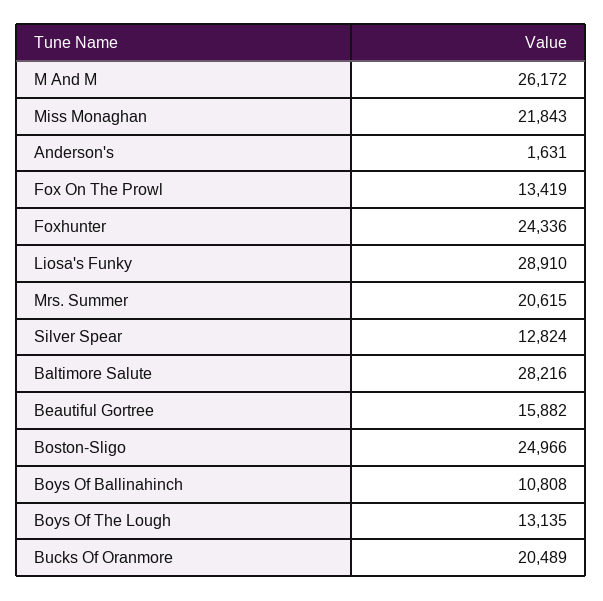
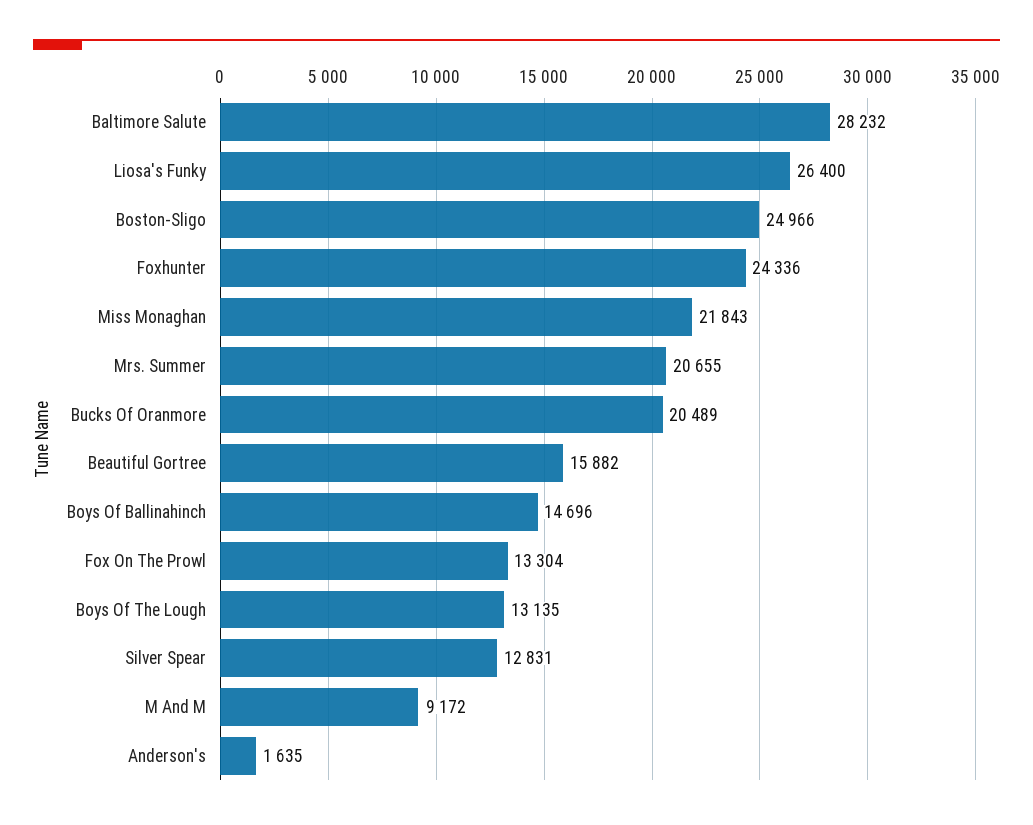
M And M: 26172 -> 9172
Anderson's: 1631 -> 1635
Fox On The Prowl: 13419 -> 13304
Liosa's Funky: 28910 -> 26400
Mrs. Summer: 20615 -> 20655
Silver Spear: 12824 -> 12831
Baltimore Salute: 28216 -> 28232
Boys Of Ballinahinch: 10808 -> 14696

